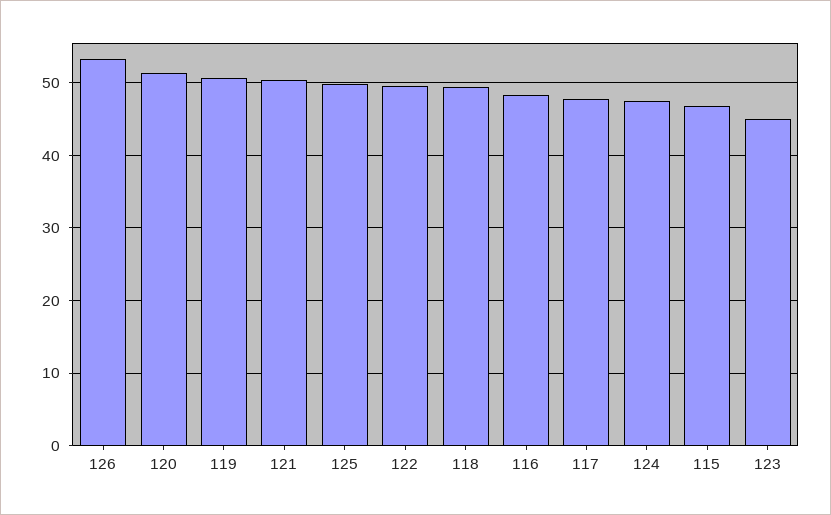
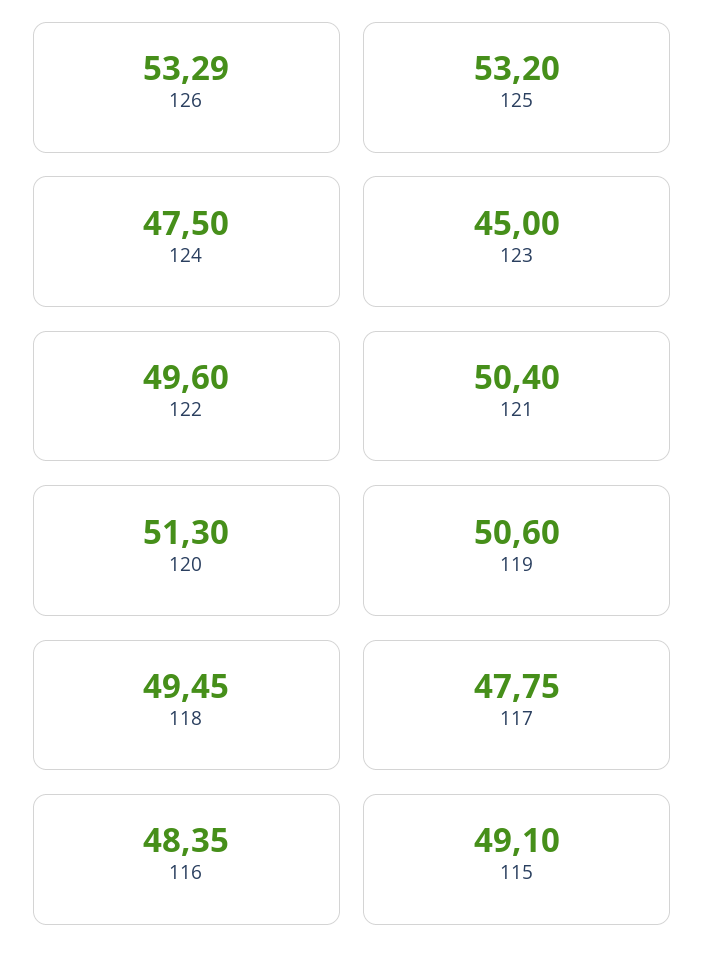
125: 50 -> 53.2
115: 47 -> 49.1

